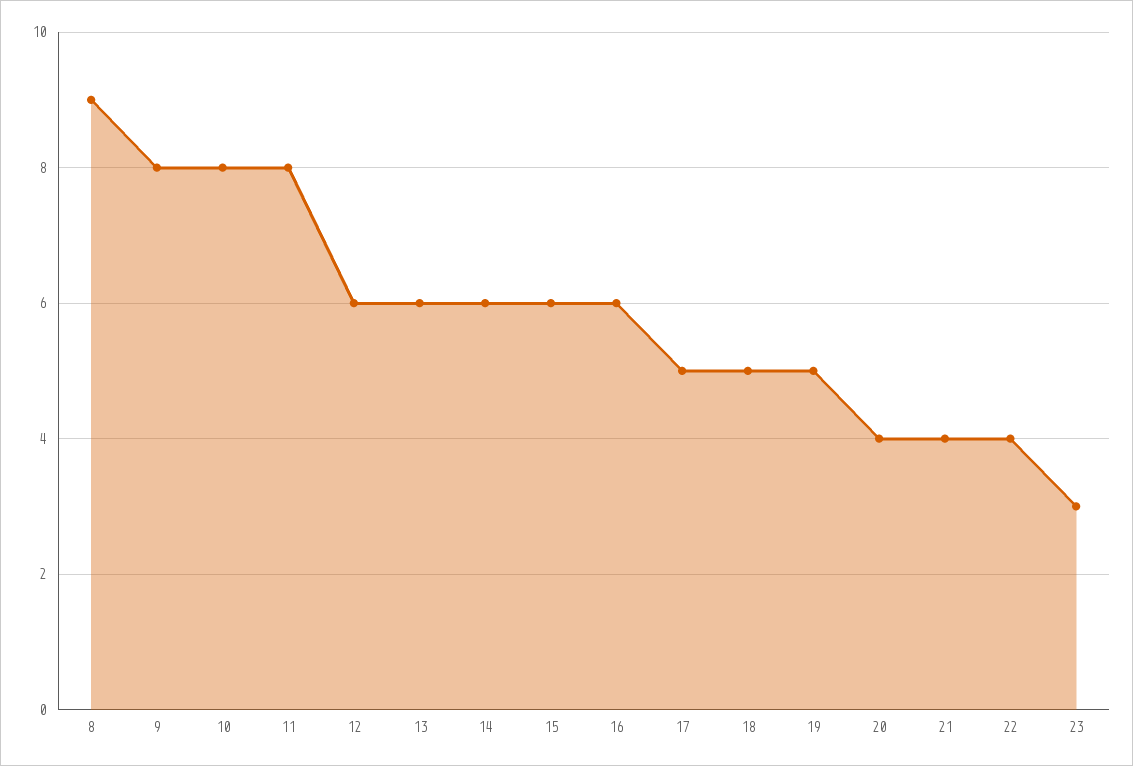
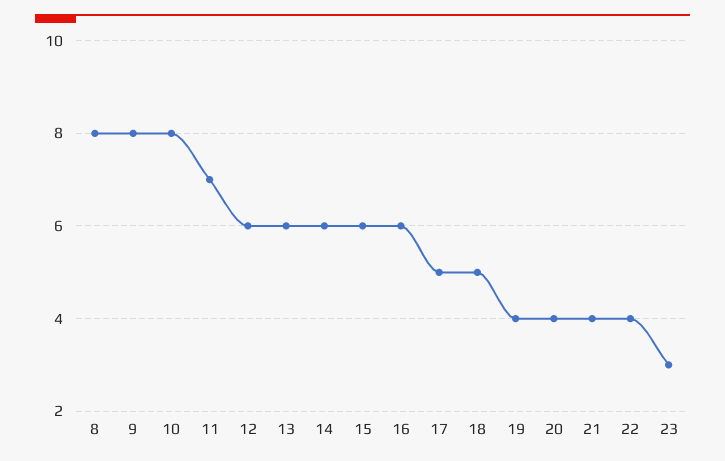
8: 9 -> 8
11: 8 -> 7
19: 5 -> 4

